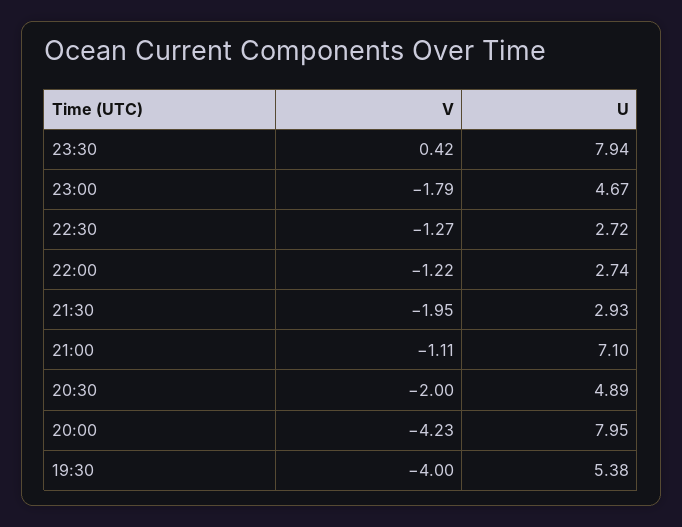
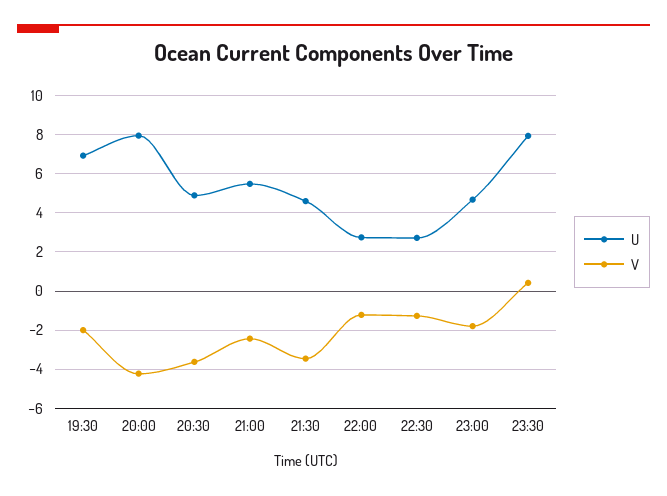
V, 21:30: -1.95 -> -3.5
U, 21:30: 2.93 -> 4.5
V, 21:00: -1.11 -> -2.5
U, 21:00: 7.1 -> 5.5
V, 20:30: -2 -> -3.5
V, 19:30: -4 -> -2
U, 19:30: 5.38 -> 7

